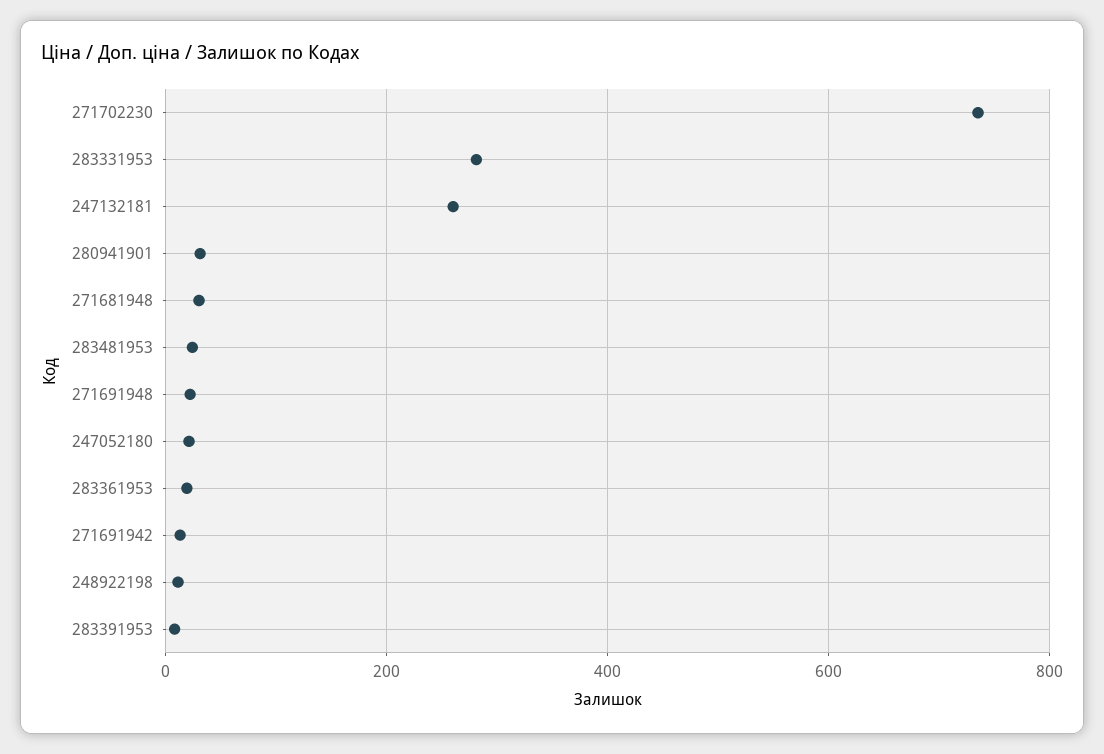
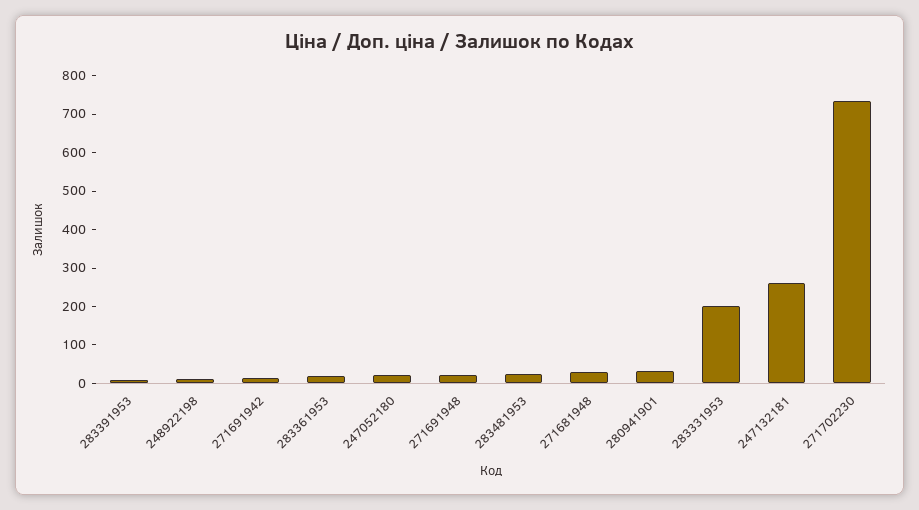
283331953: 280 -> 200

